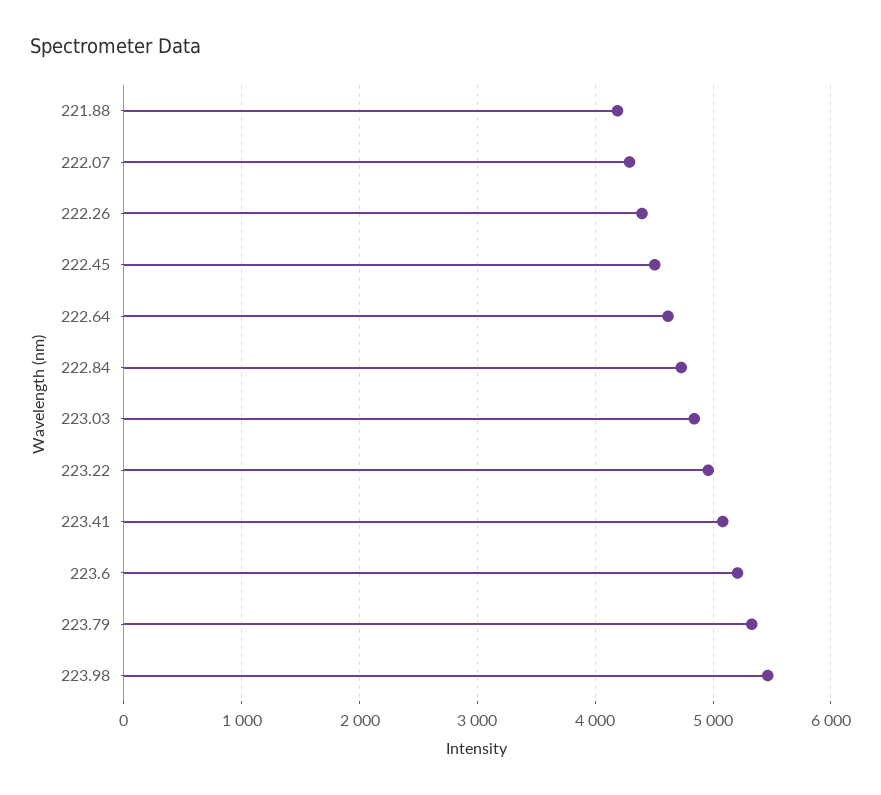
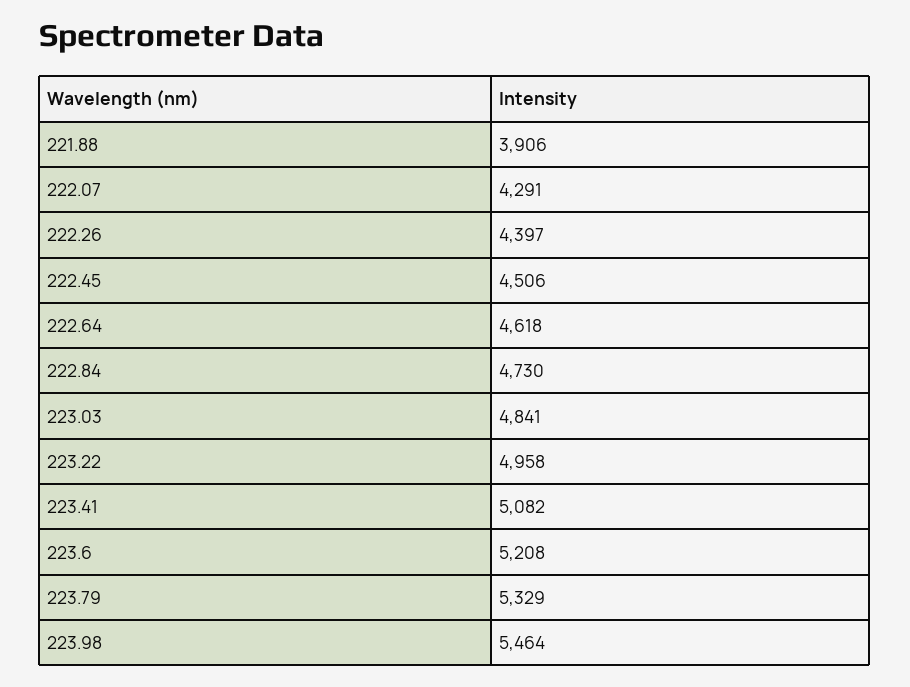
221.88: 4200 -> 3906

